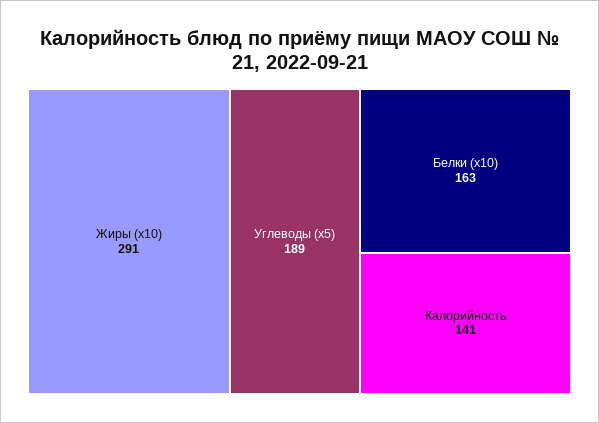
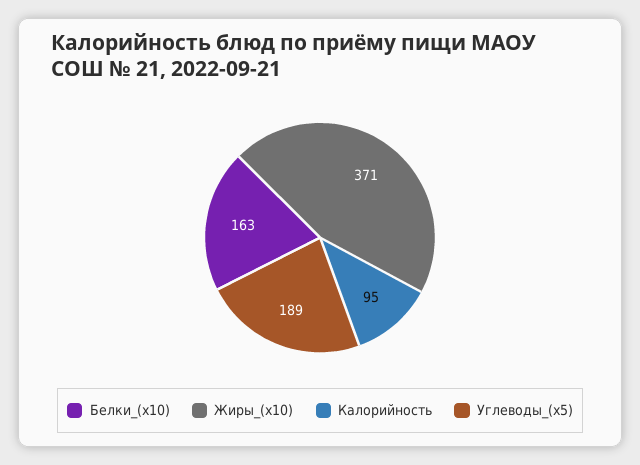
Жиры (x10): 291 -> 371
Калорийность: 141 -> 95

